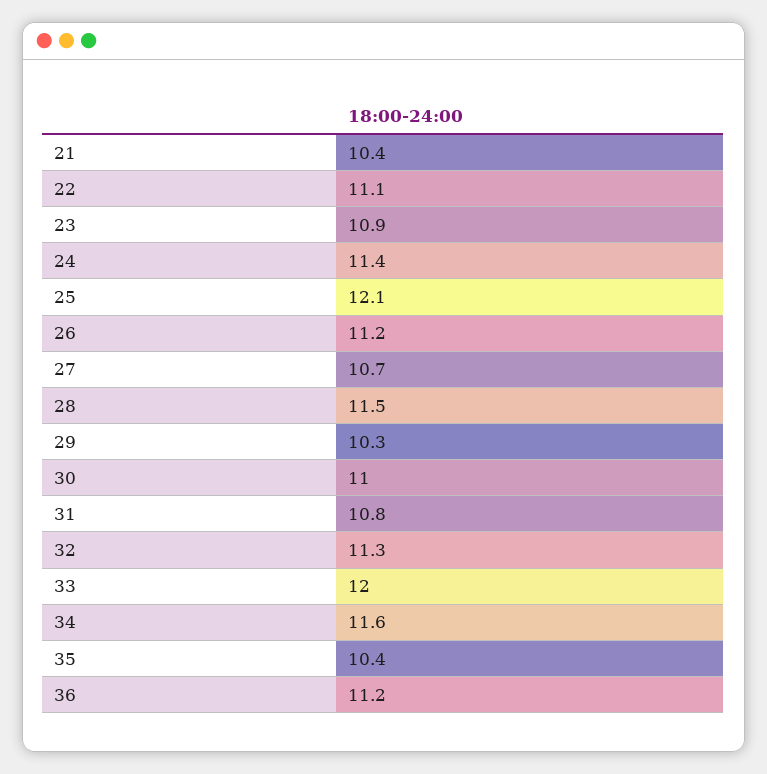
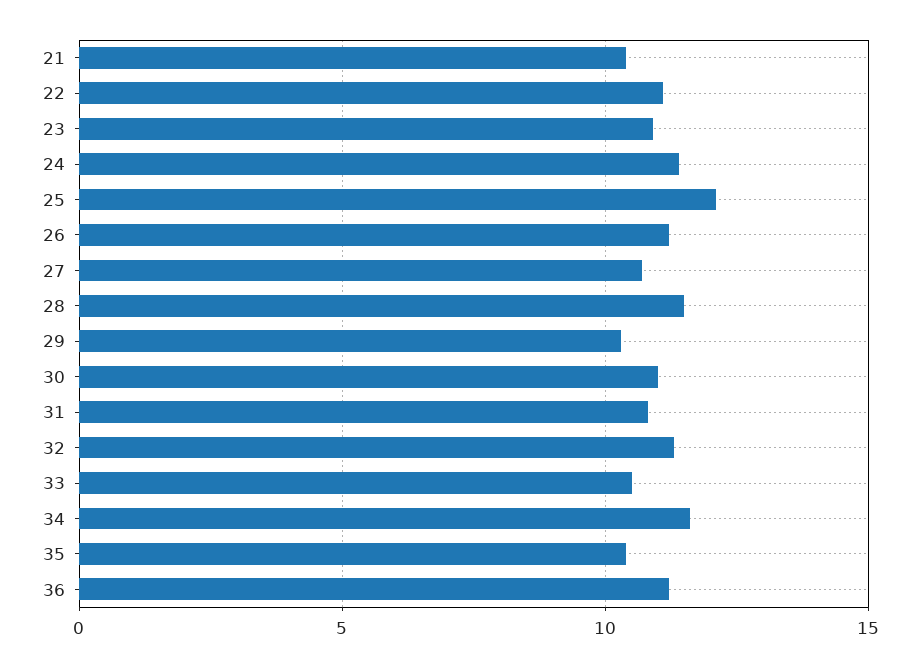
33: 12 -> 10.5

